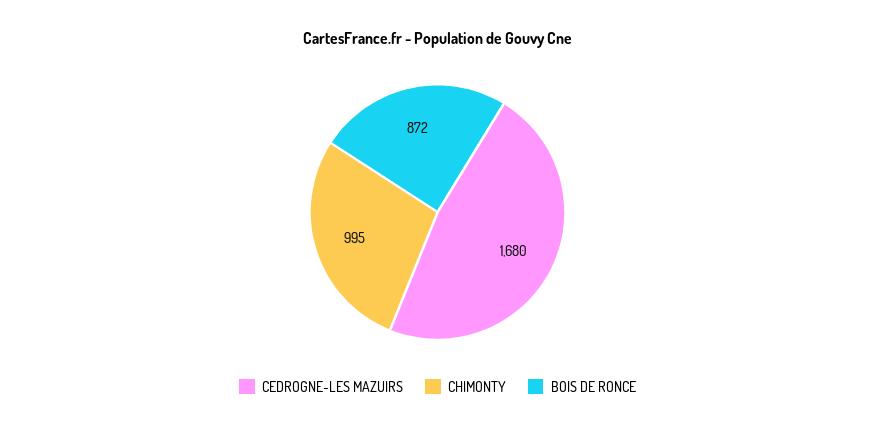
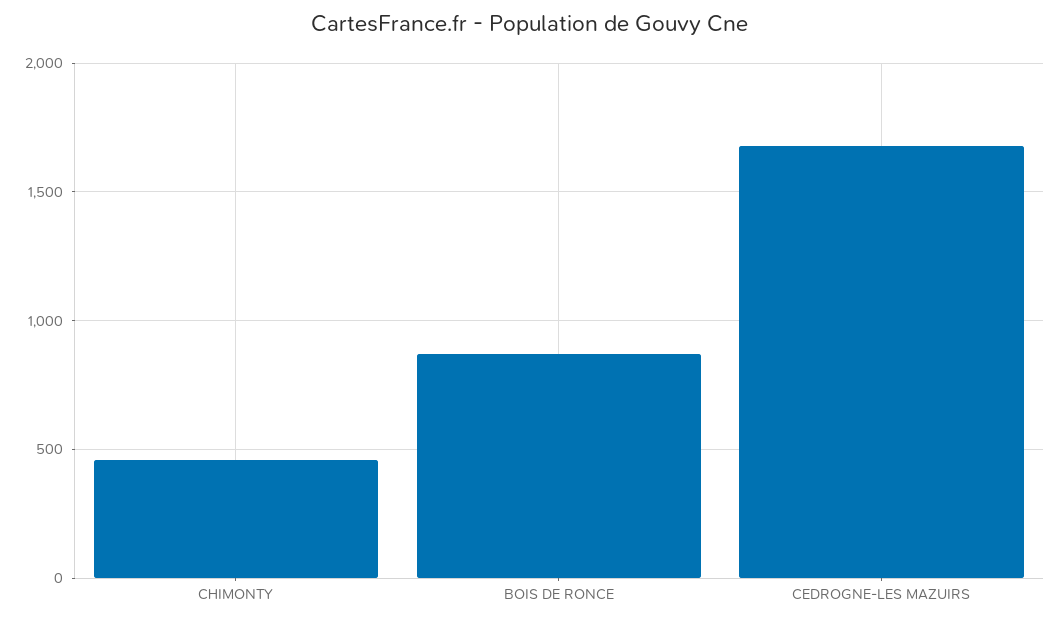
CHIMONTY: 995 -> 450

